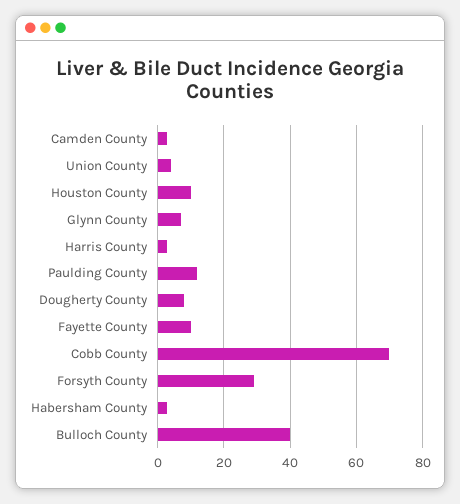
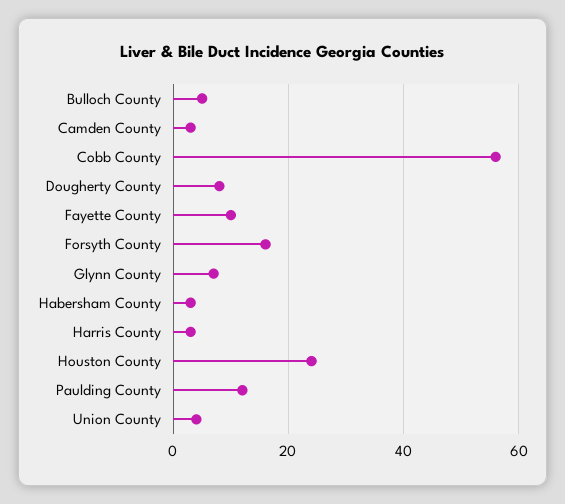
Houston County: 10 -> 25
Cobb County: 70 -> 55
Forsyth County: 30 -> 15
Bulloch County: 40 -> 5

